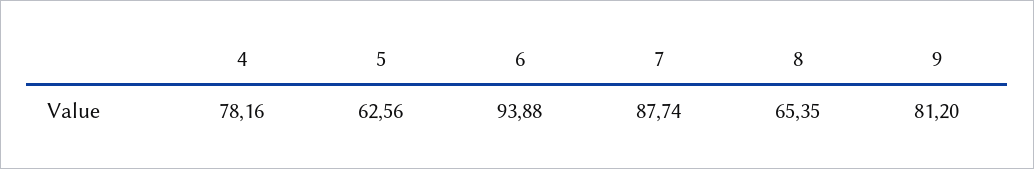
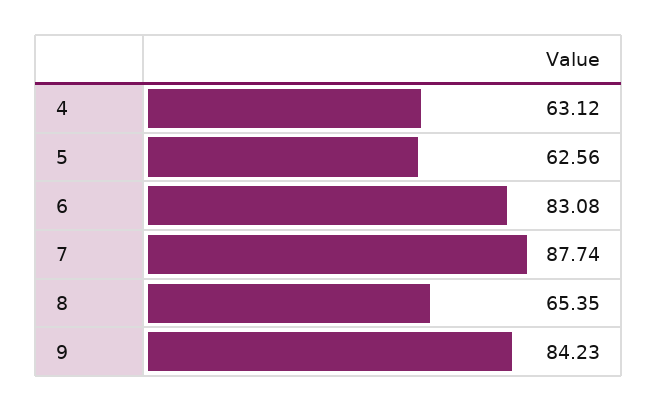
4: 78.16 -> 63.12
6: 93.88 -> 83.08
9: 81.2 -> 84.23

